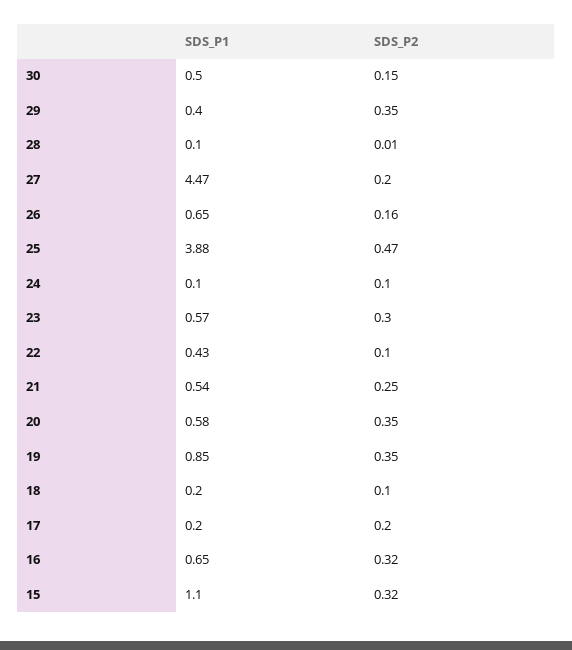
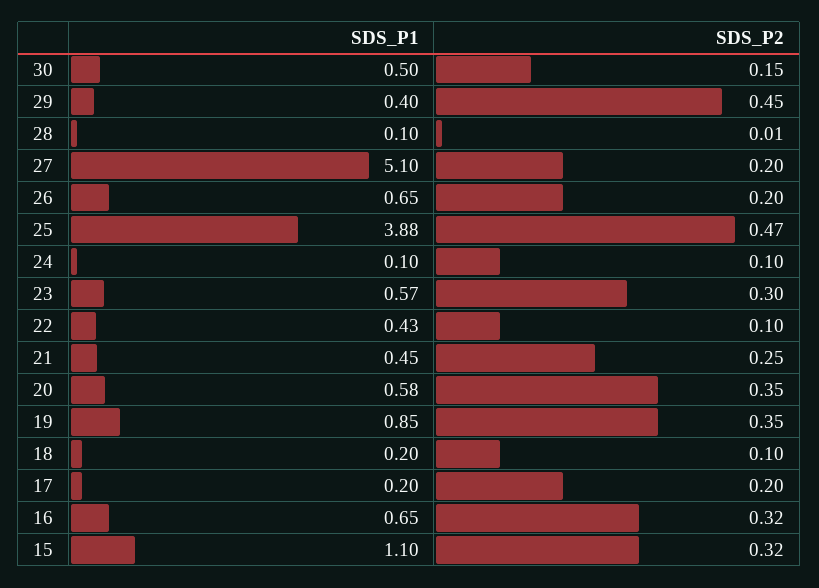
SDS_P2, 29: 0.35 -> 0.45
SDS_P1, 27: 4.47 -> 5.1
SDS_P2, 26: 0.16 -> 0.2
SDS_P1, 21: 0.54 -> 0.45

